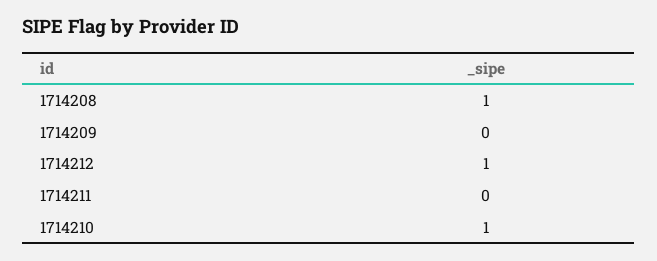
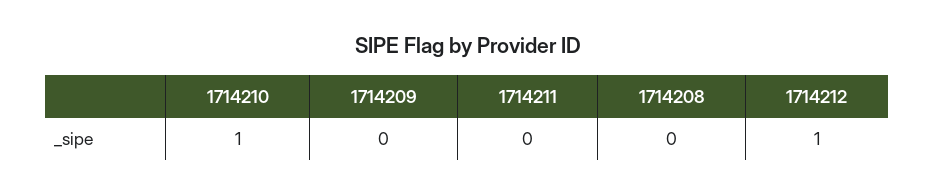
1714208: 1 -> 0

